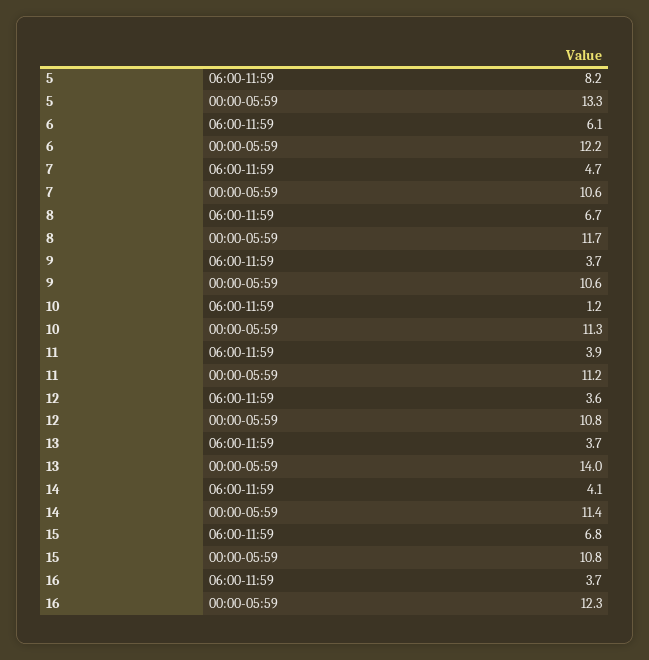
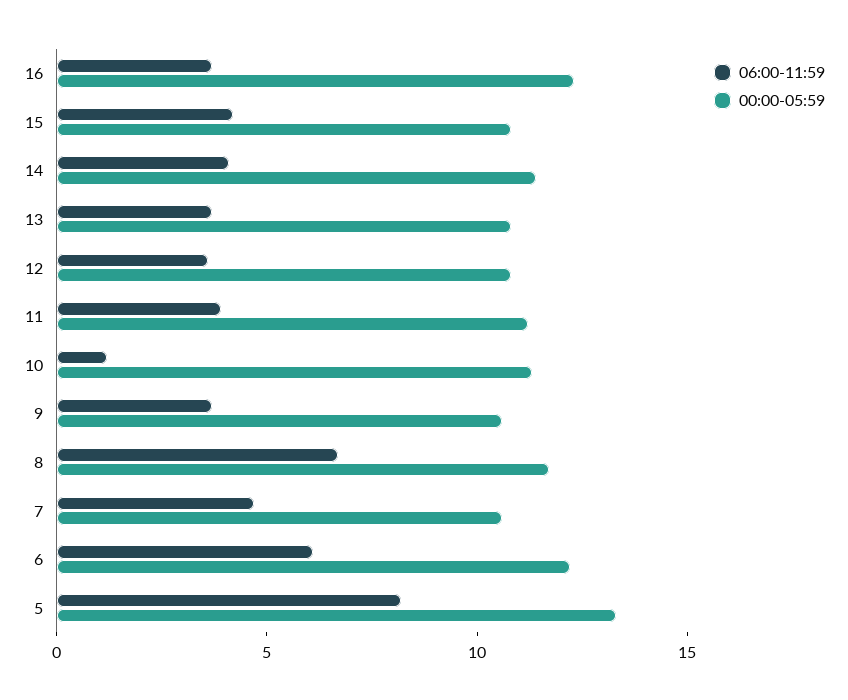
00:00-05:59, 13: 14 -> 11
06:00-11:59, 15: 6.8 -> 4

